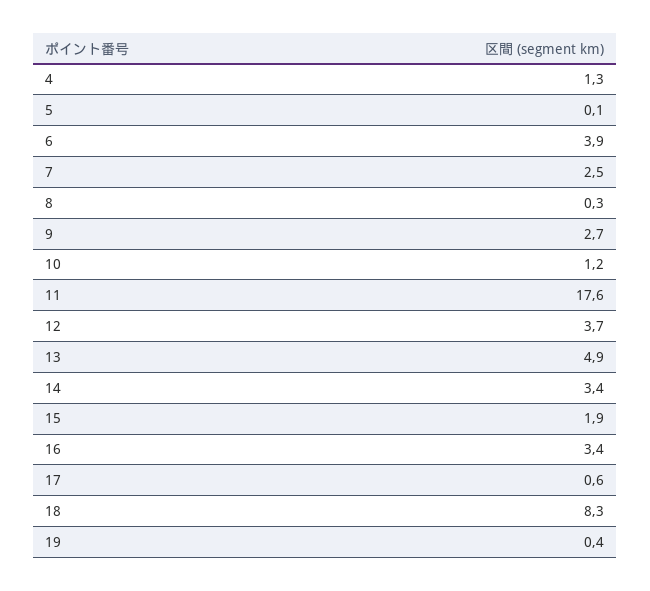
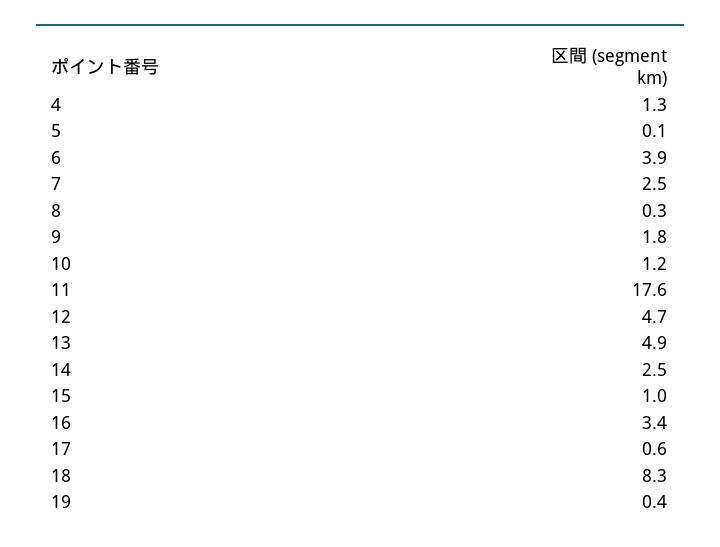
9: 2.7 -> 1.8
12: 3.7 -> 4.7
14: 3.4 -> 2.5
15: 1.9 -> 1

